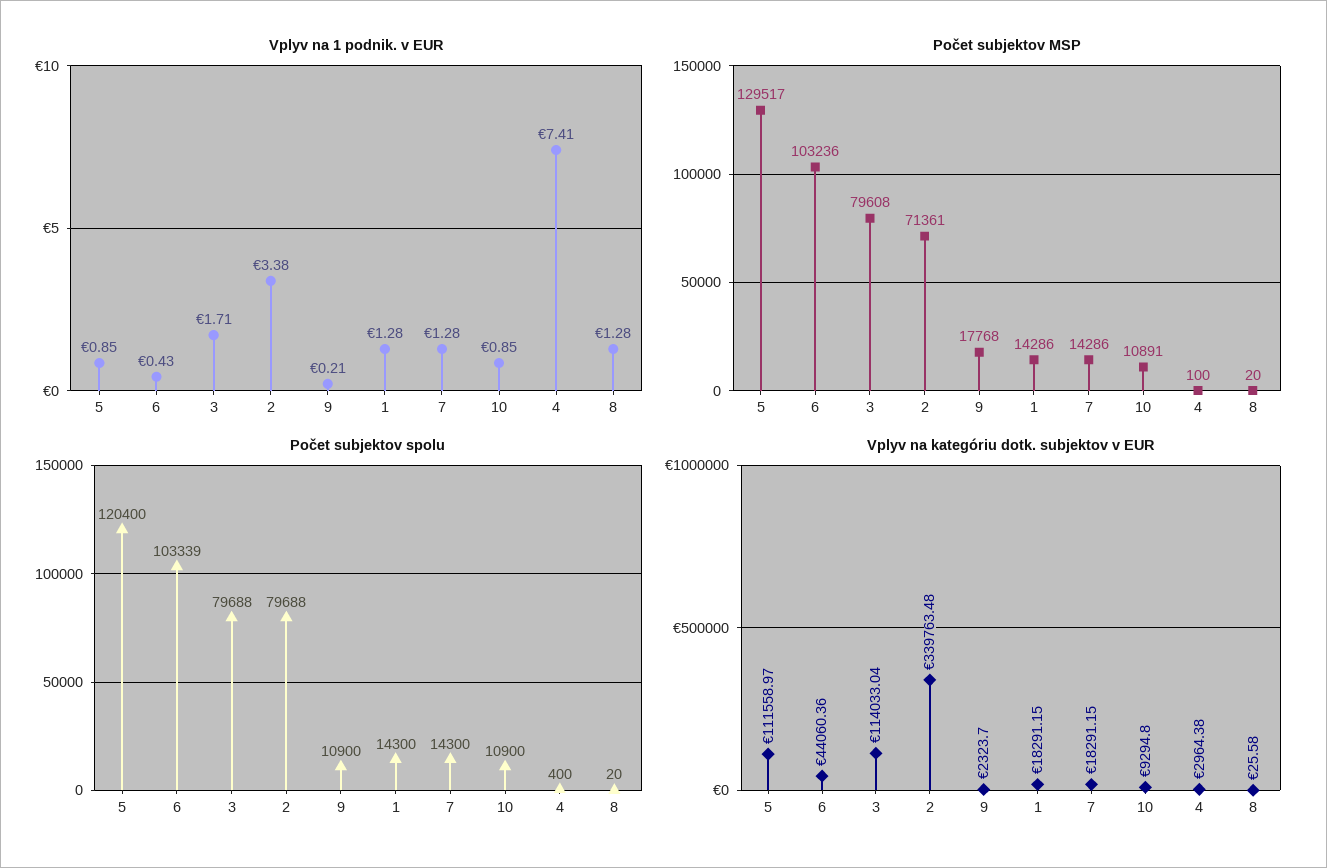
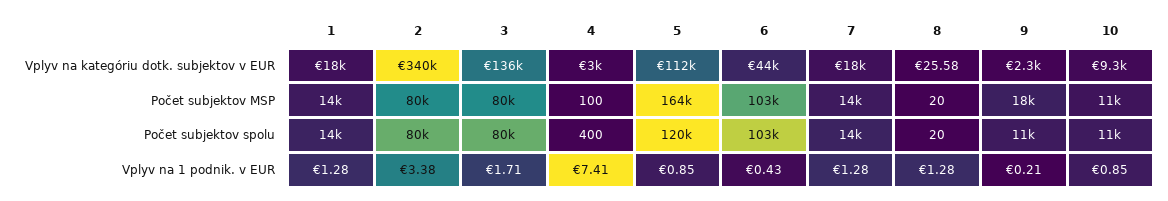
Počet subjektov MSP, 5: 129517 -> 164000
Počet subjektov MSP, 2: 71361 -> 80000
Vplyv na kategóriu dotk. subjektov v EUR, 3: 114033.04 -> 136000

